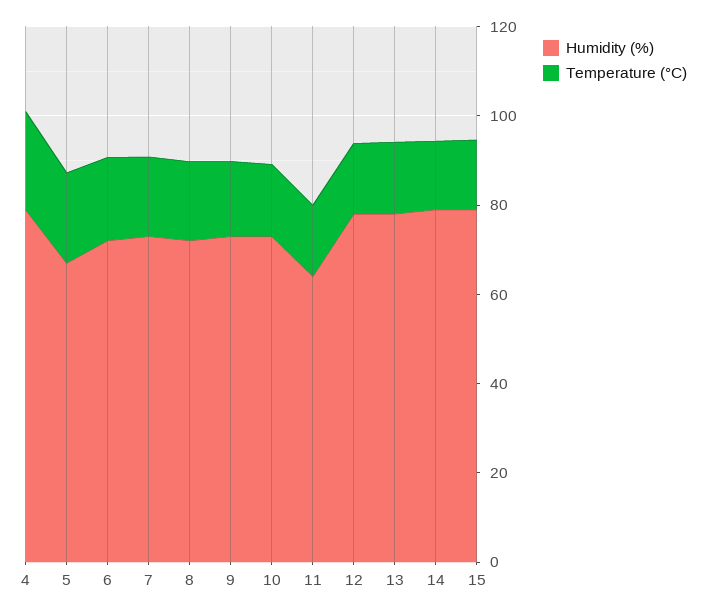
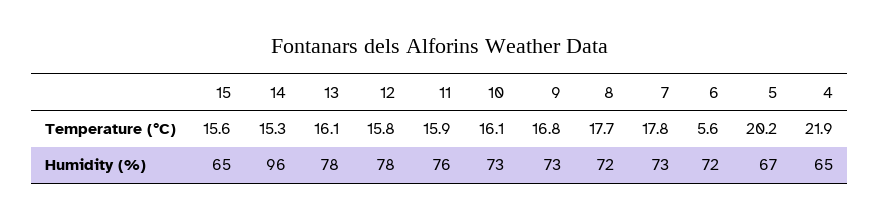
Humidity (%), 4: 80 -> 65
Temperature (°C), 6: 20 -> 5.6
Humidity (%), 11: 65 -> 76
Humidity (%), 14: 80 -> 96
Humidity (%), 15: 80 -> 65

